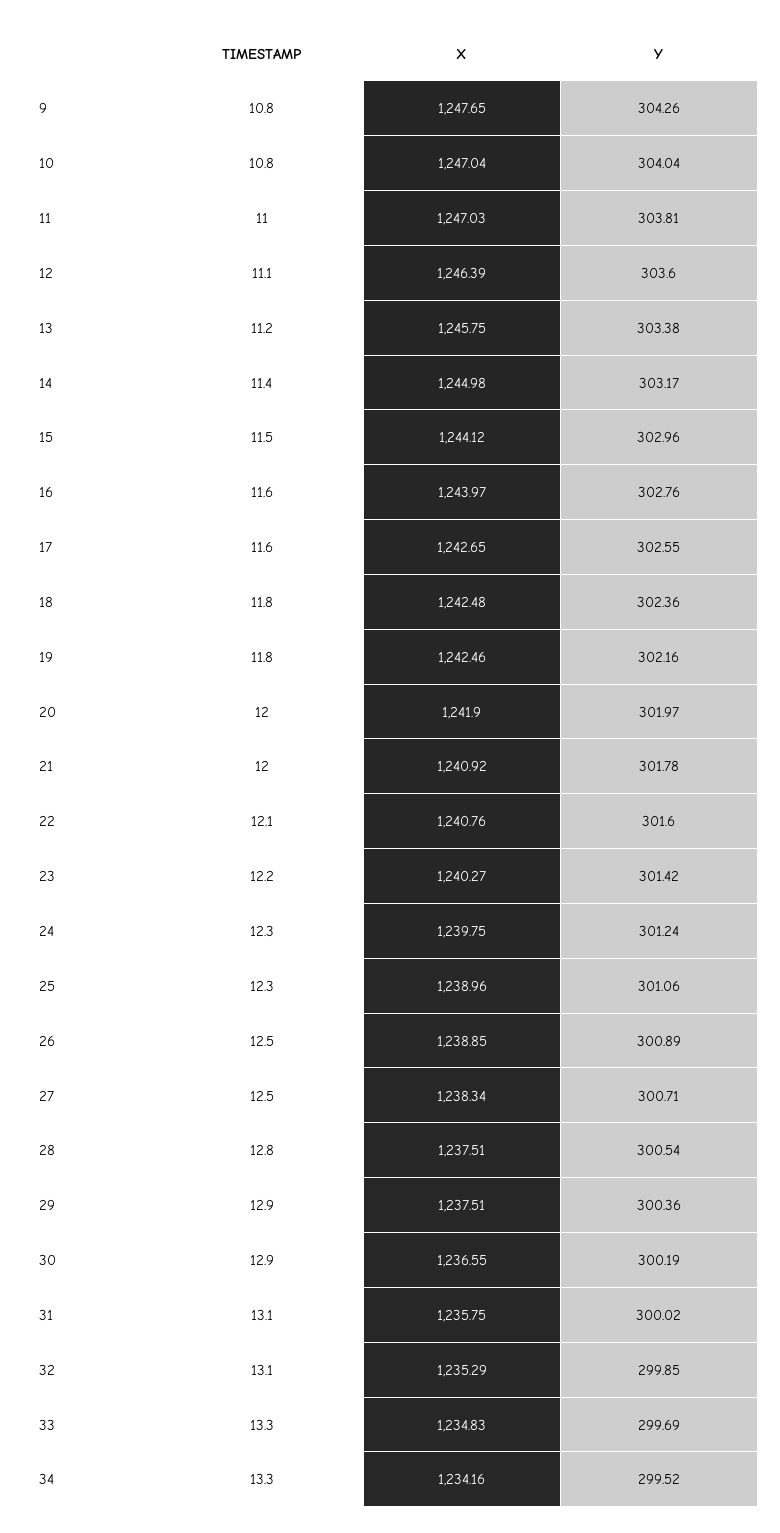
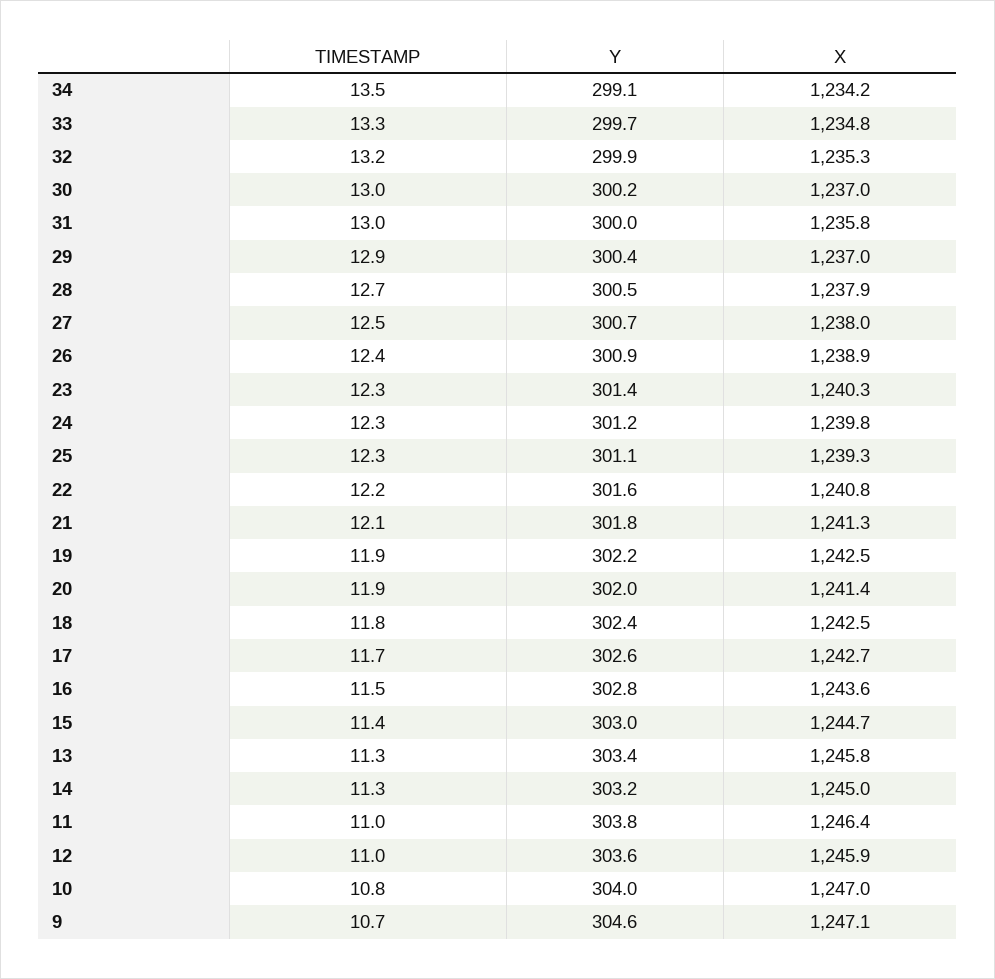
TIMESTAMP, 9: 10.8 -> 10.7
X, 9: 1247.65 -> 1247.1
Y, 9: 304.26 -> 304.6
X, 11: 1247.03 -> 1246.4
TIMESTAMP, 12: 11.1 -> 11
X, 12: 1246.39 -> 1245.9
TIMESTAMP, 13: 11.2 -> 11.3
TIMESTAMP, 14: 11.4 -> 11.3
TIMESTAMP, 15: 11.5 -> 11.4
X, 15: 1244.12 -> 1244.7
TIMESTAMP, 16: 11.6 -> 11.5
X, 16: 1243.97 -> 1243.6
TIMESTAMP, 17: 11.6 -> 11.7
TIMESTAMP, 19: 11.8 -> 11.9
TIMESTAMP, 20: 12 -> 11.9
X, 20: 1241.9 -> 1241.4
TIMESTAMP, 21: 12 -> 12.1
X, 21: 1240.92 -> 1241.3
TIMESTAMP, 22: 12.1 -> 12.2
TIMESTAMP, 23: 12.2 -> 12.3
X, 25: 1238.96 -> 1239.3
TIMESTAMP, 26: 12.5 -> 12.4
X, 27: 1238.34 -> 1238
TIMESTAMP, 28: 12.8 -> 12.7
X, 28: 1237.51 -> 1237.9
X, 29: 1237.51 -> 1237
TIMESTAMP, 30: 12.9 -> 13
X, 30: 1236.55 -> 1237
TIMESTAMP, 31: 13.1 -> 13
TIMESTAMP, 32: 13.1 -> 13.2
TIMESTAMP, 34: 13.3 -> 13.5
Y, 34: 299.52 -> 299.1

